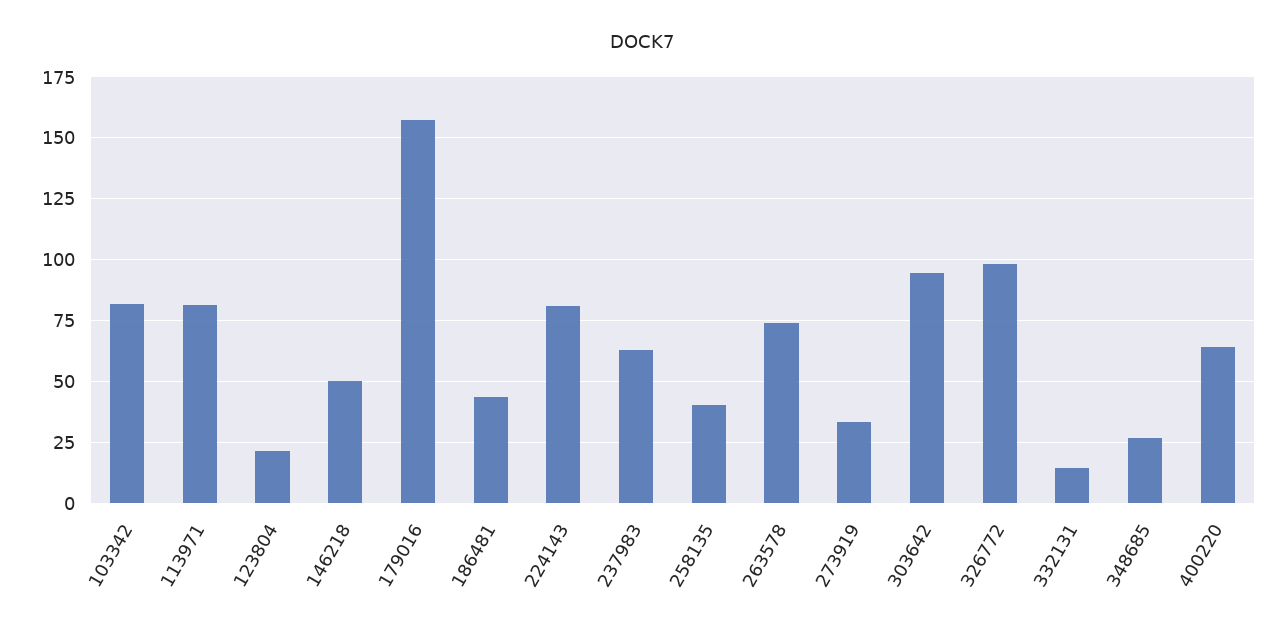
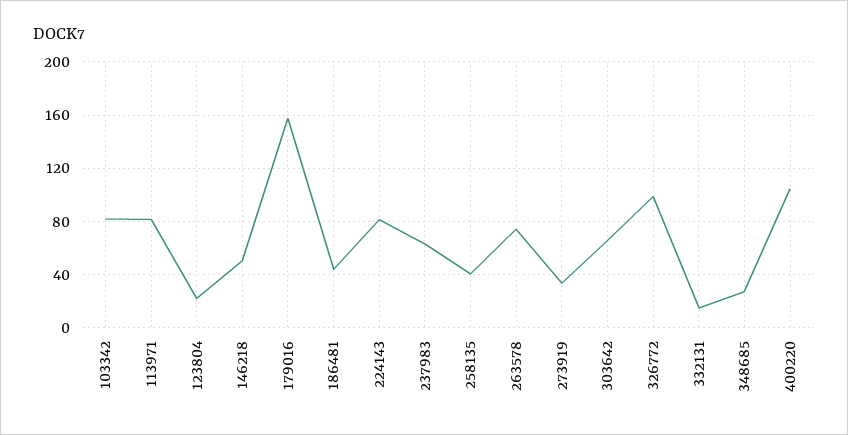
303642: 95 -> 65
400220: 65 -> 105

